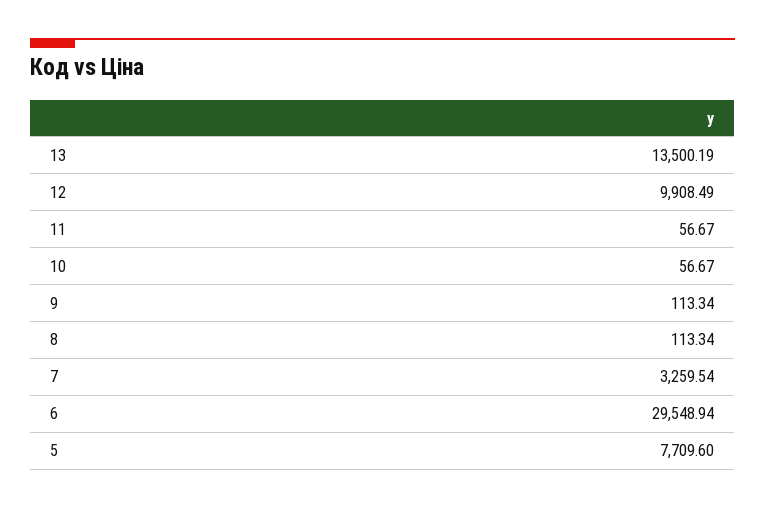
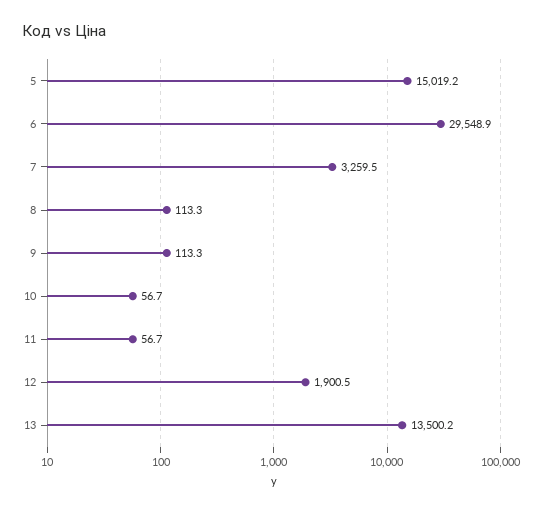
12: 9908.49 -> 1900.5
5: 7709.6 -> 15019.2

